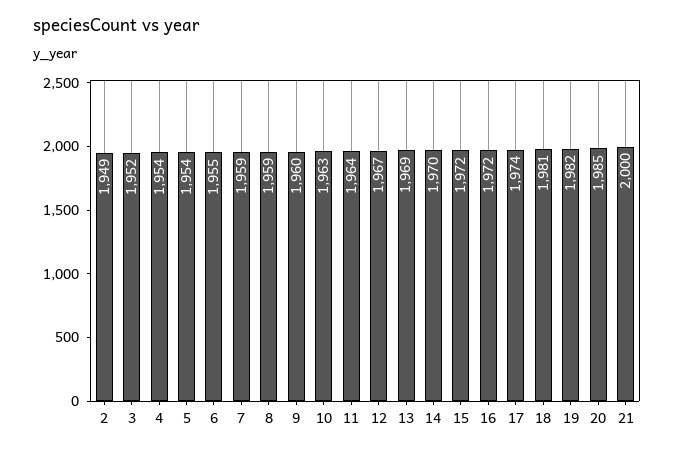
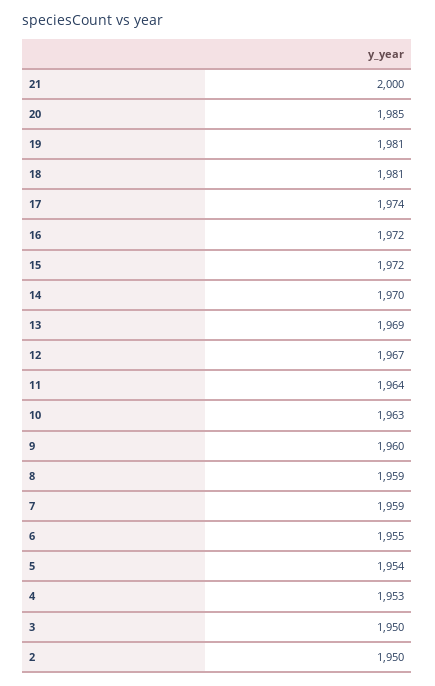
2: 1949 -> 1950
3: 1952 -> 1950
4: 1954 -> 1953
19: 1982 -> 1981

